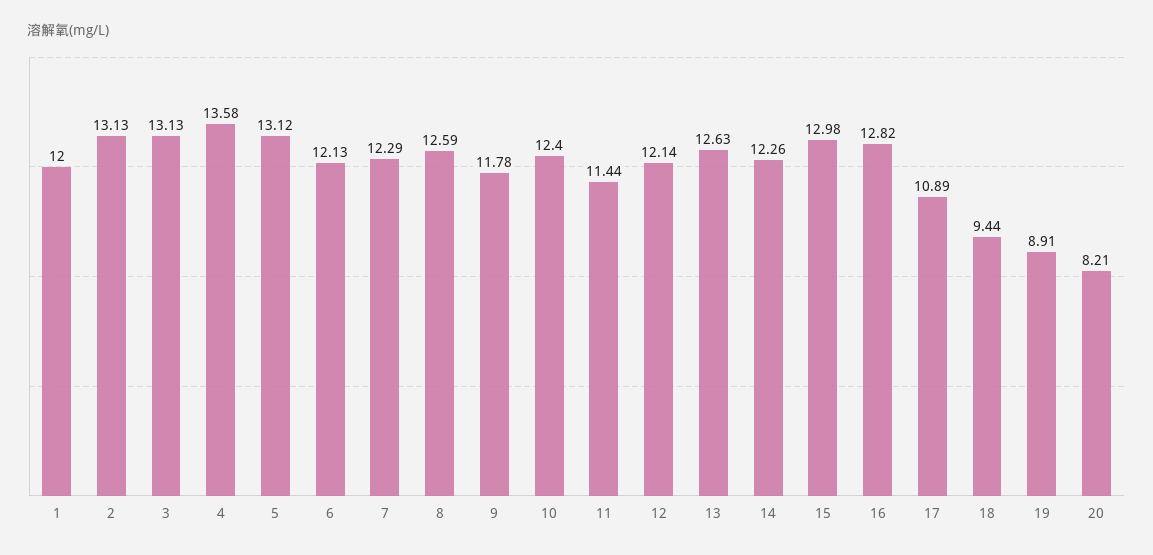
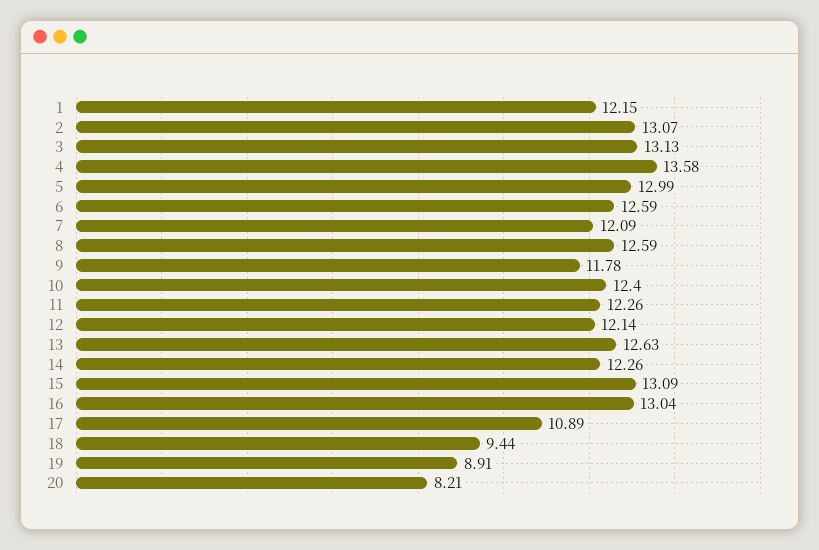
1: 12 -> 12.15
2: 13.13 -> 13.07
5: 13.12 -> 12.99
6: 12.13 -> 12.59
7: 12.29 -> 12.09
11: 11.44 -> 12.26
15: 12.98 -> 13.09
16: 12.82 -> 13.04

